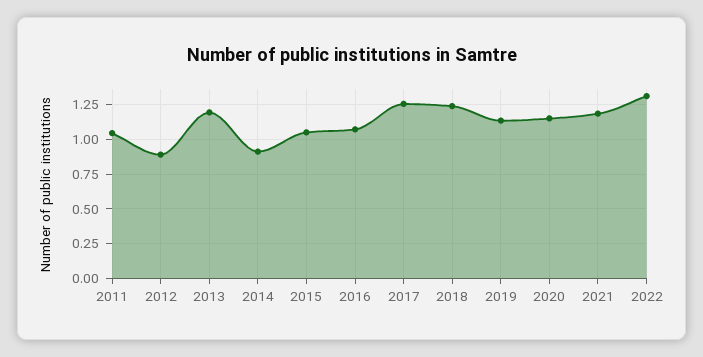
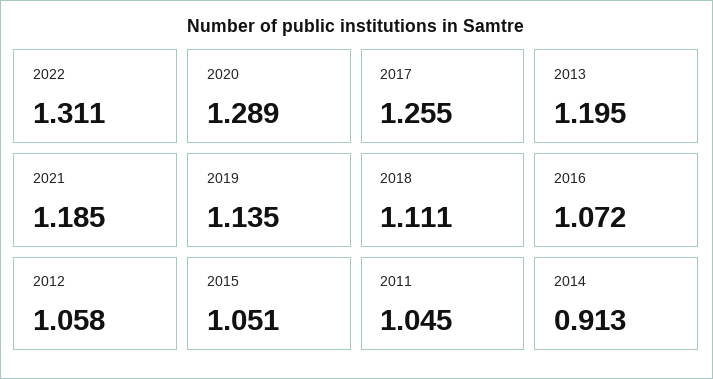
2012: 0.9 -> 1.058
2018: 1.25 -> 1.111
2020: 1.15 -> 1.289

